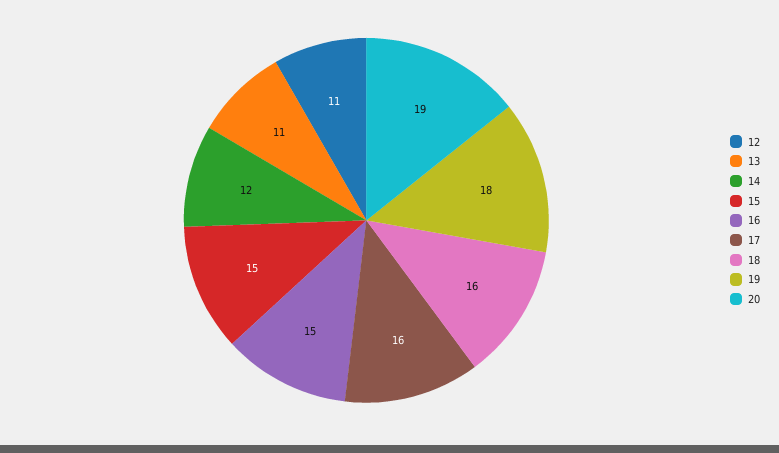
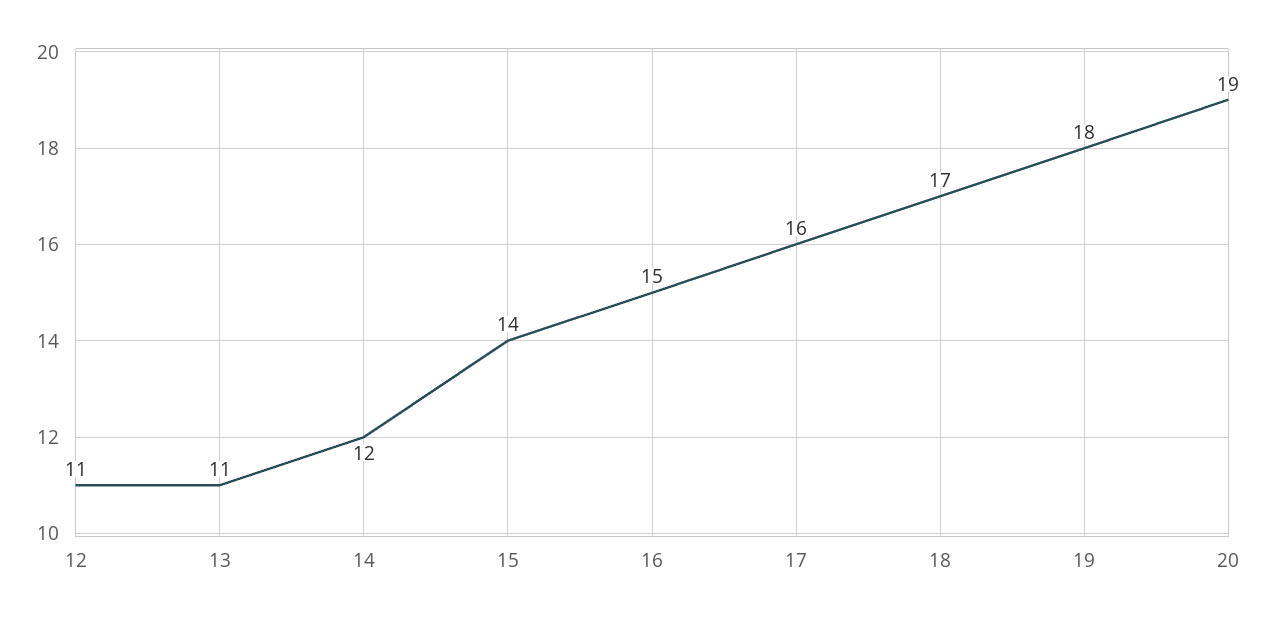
15: 15 -> 14
18: 16 -> 17

